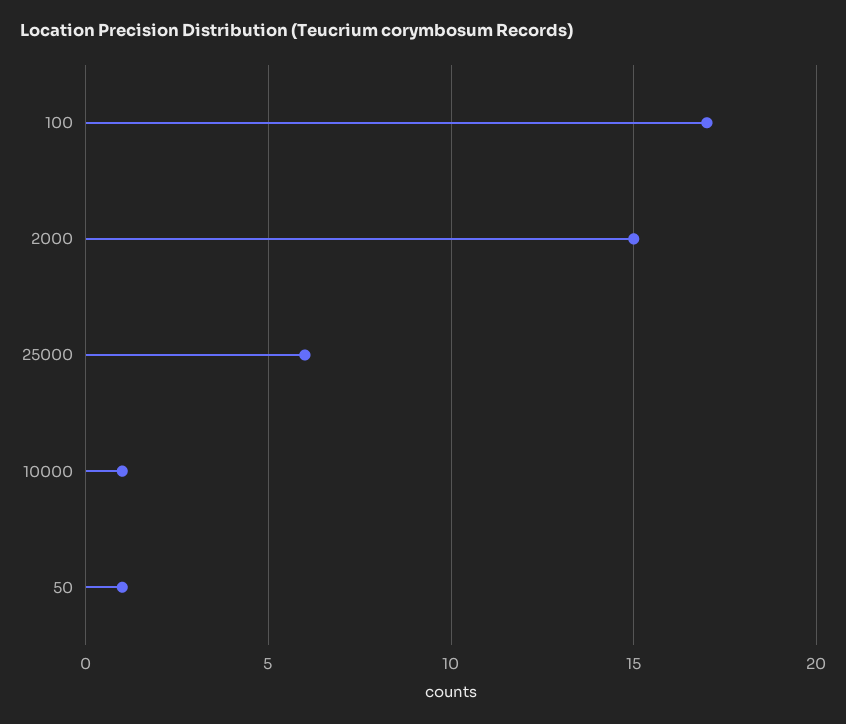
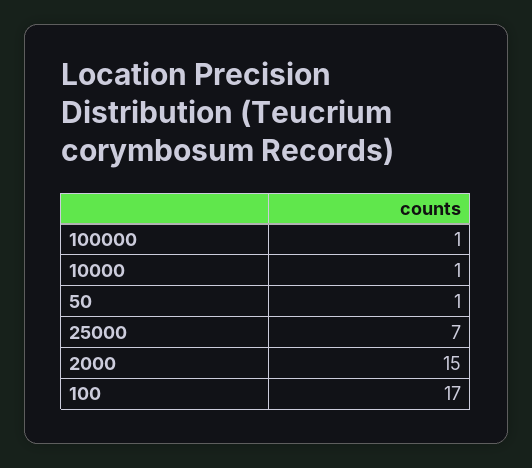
25000: 6 -> 7
100000: none -> 1

